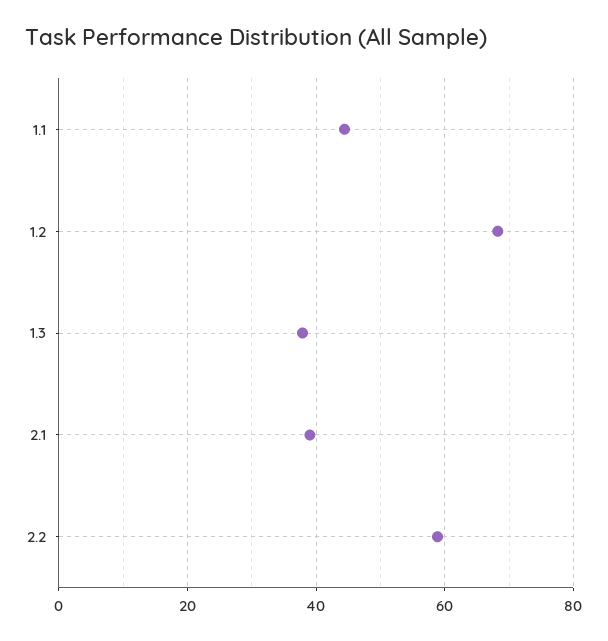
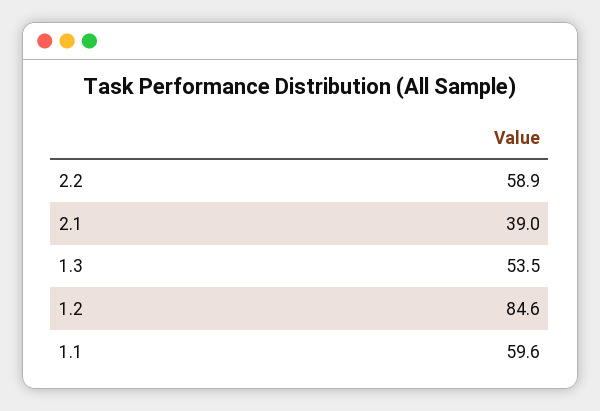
1.1: 44 -> 59.6
1.2: 68 -> 84.6
1.3: 38 -> 53.5

